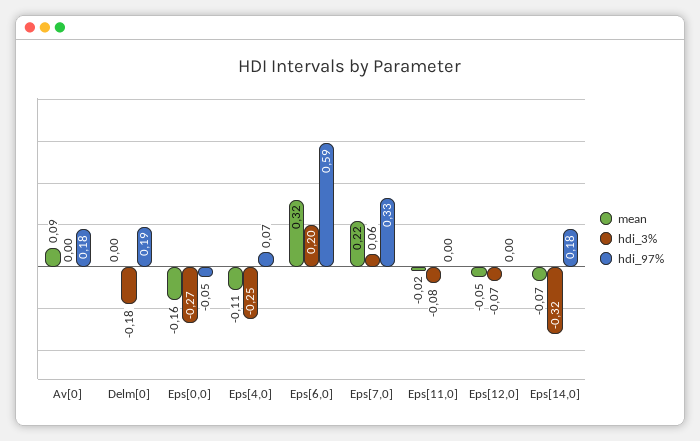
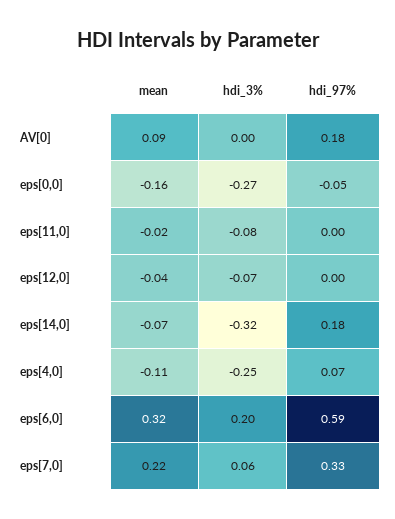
mean, Delm[0]: 0 -> none
hdi_3%, Delm[0]: -0.18 -> none
hdi_97%, Delm[0]: 0.19 -> none
mean, Eps[12,0]: -0.05 -> -0.04

